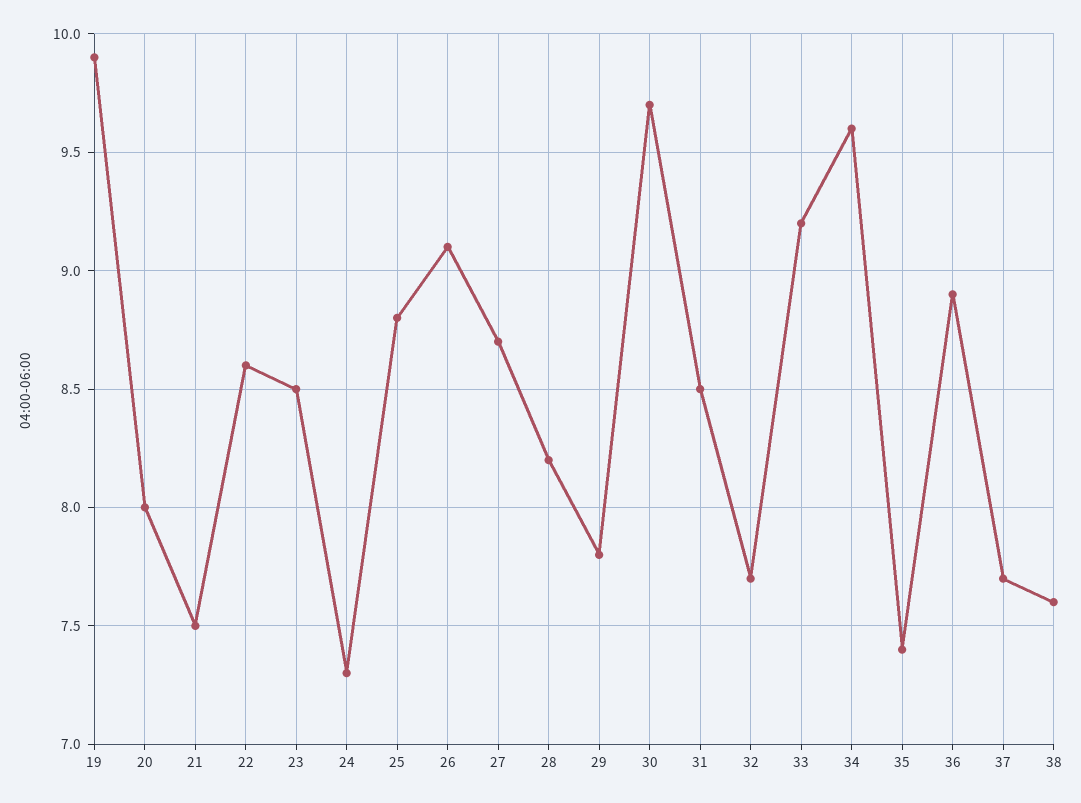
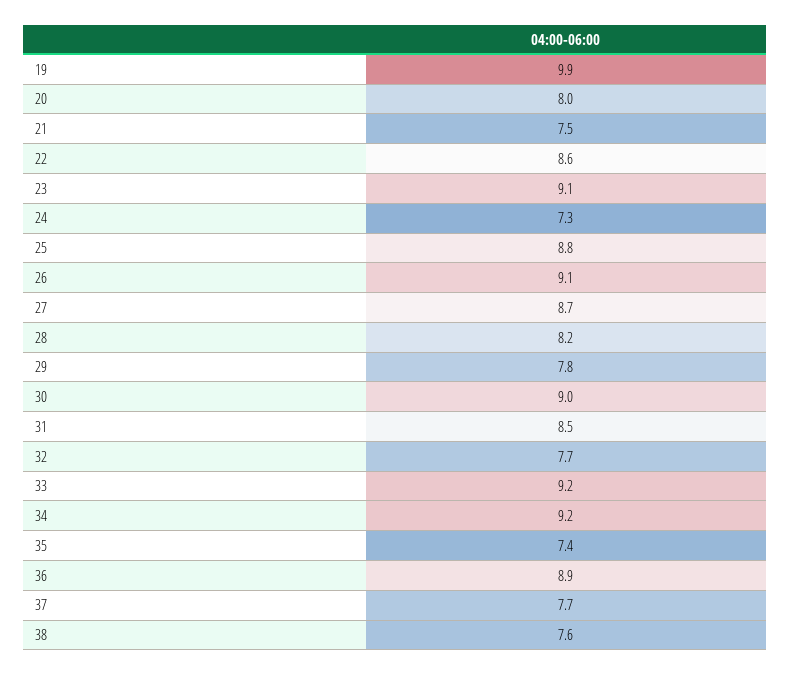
23: 8.5 -> 9.1
30: 9.7 -> 9
34: 9.6 -> 9.2

